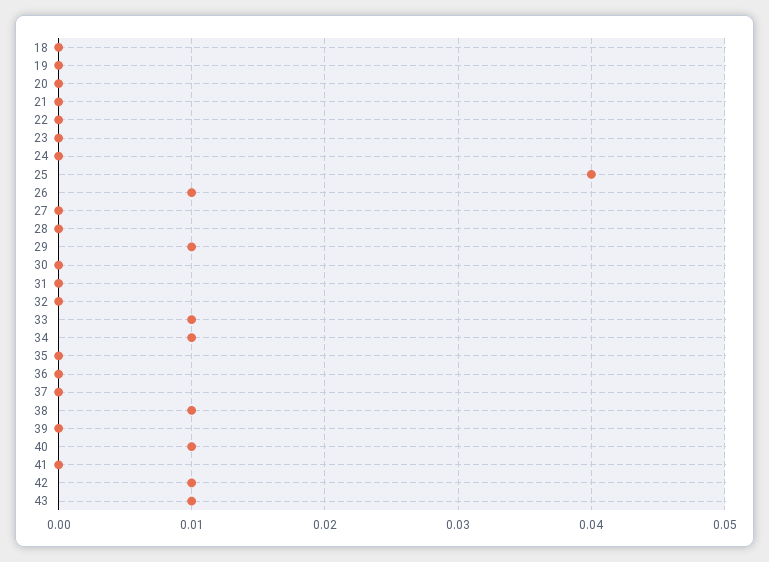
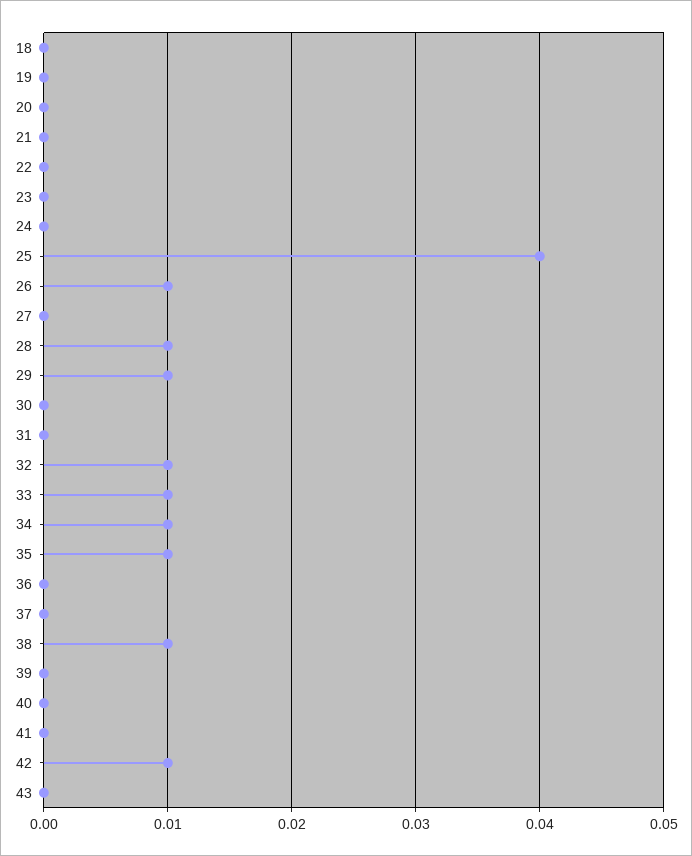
28: 0 -> 0.01
32: 0 -> 0.01
35: 0 -> 0.01
40: 0.01 -> 0
43: 0.01 -> 0

